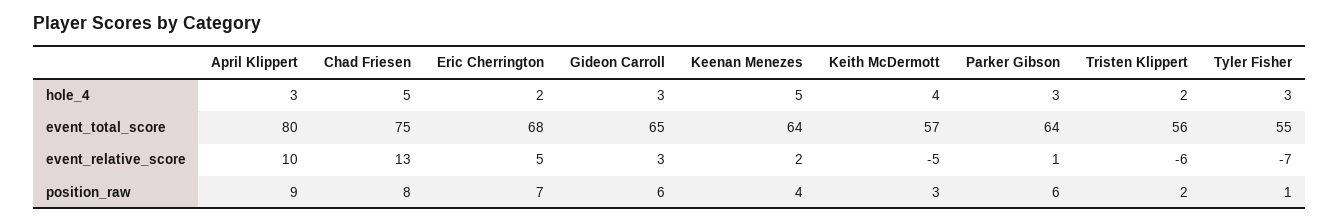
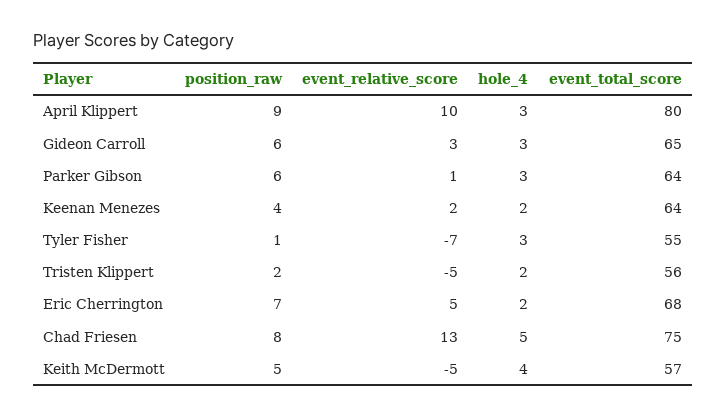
Keenan Menezes, hole_4: 5 -> 2
Tristen Klippert, event_relative_score: -6 -> -5
Keith McDermott, position_raw: 3 -> 5

